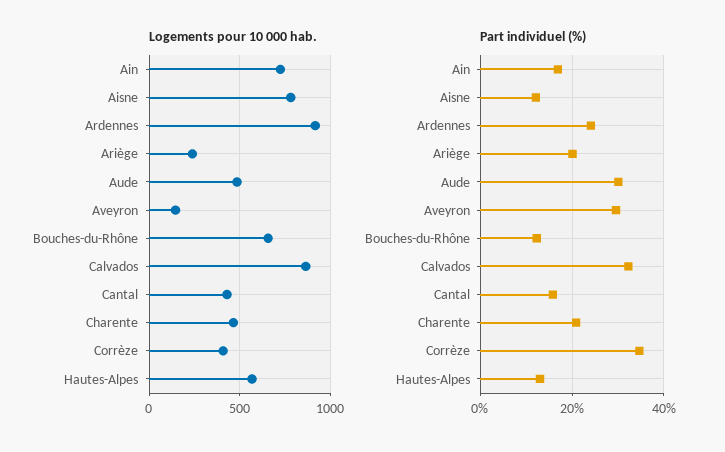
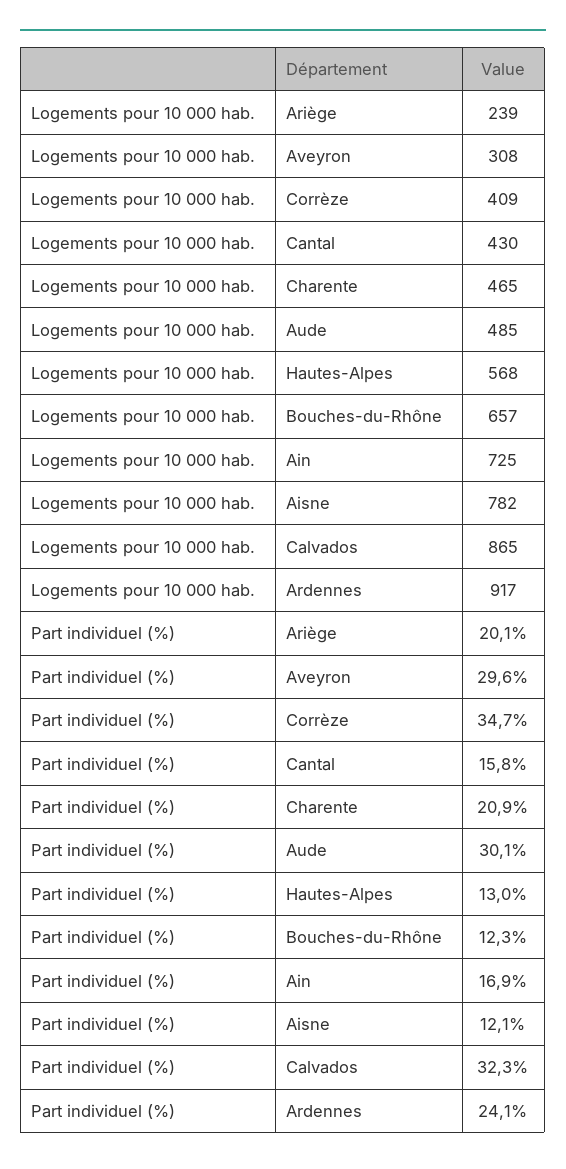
Logements pour 10 000 hab., Aveyron: 150 -> 308

